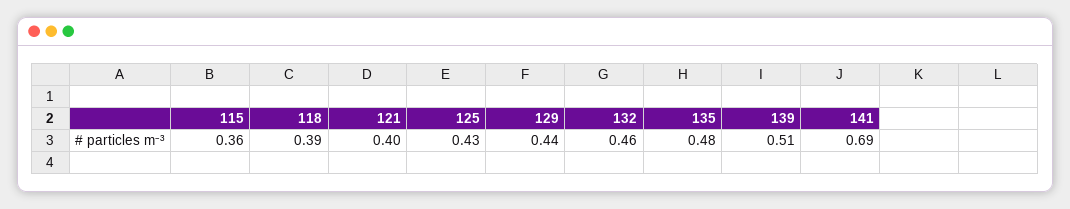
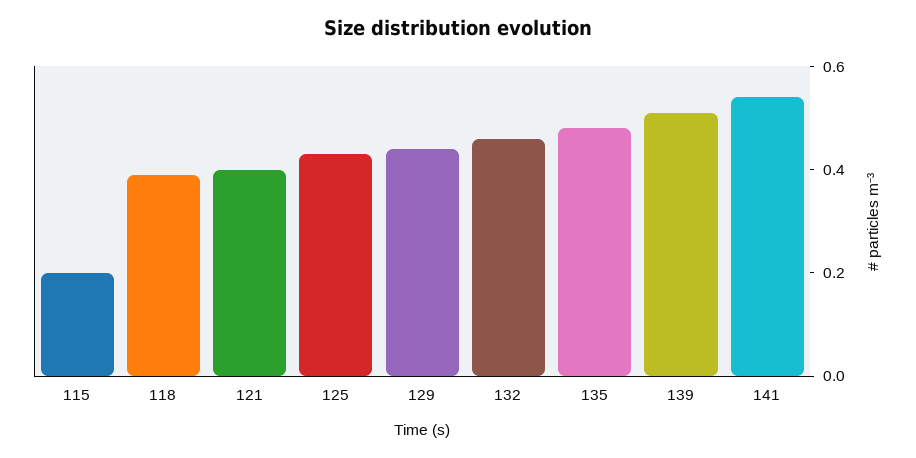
115: 0.36 -> 0.2
141: 0.69 -> 0.55

